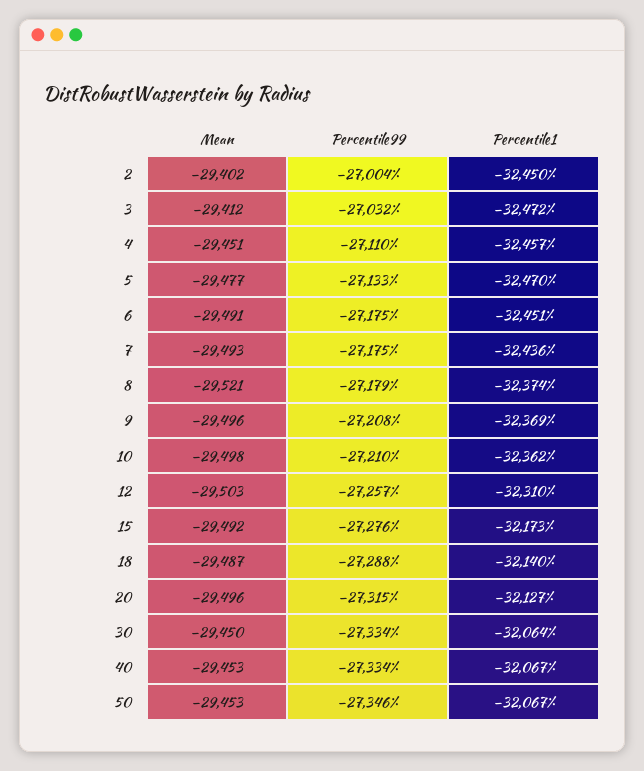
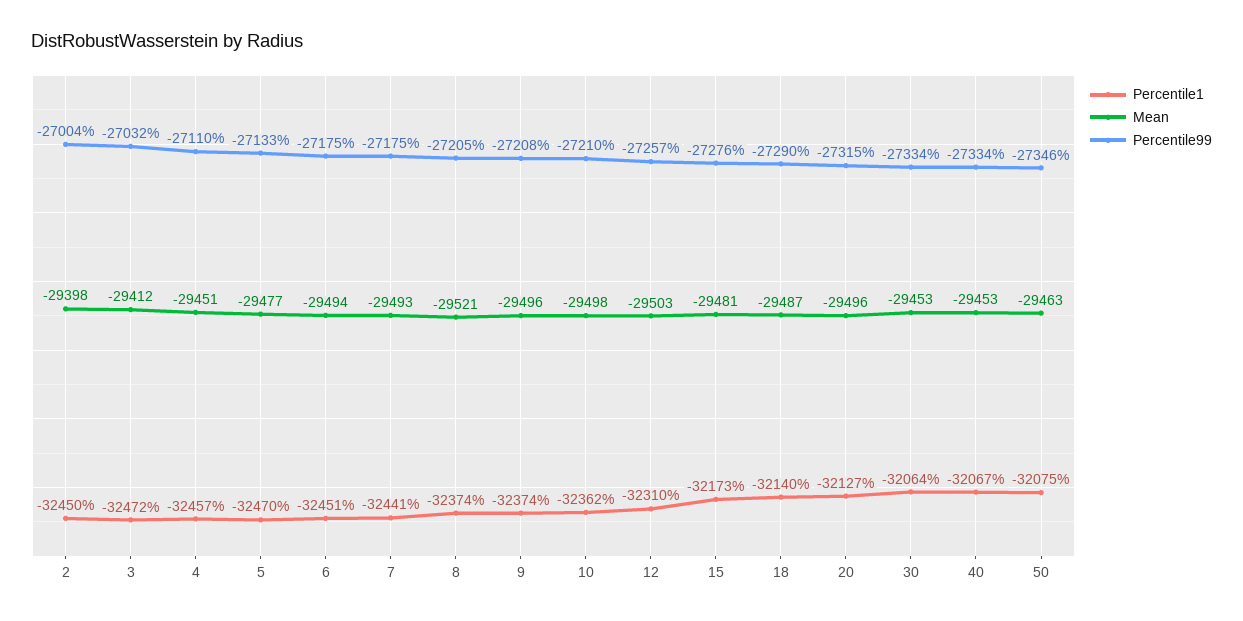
Mean, 2: -29402 -> -29398
Mean, 6: -29491 -> -29494
Percentile1, 7: -32436 -> -32441
Percentile99, 8: -27179 -> -27205
Percentile1, 9: -32369 -> -32374
Mean, 15: -29492 -> -29481
Percentile99, 18: -27288 -> -27290
Mean, 30: -29450 -> -29453
Mean, 50: -29453 -> -29463
Percentile1, 50: -32067 -> -32075

